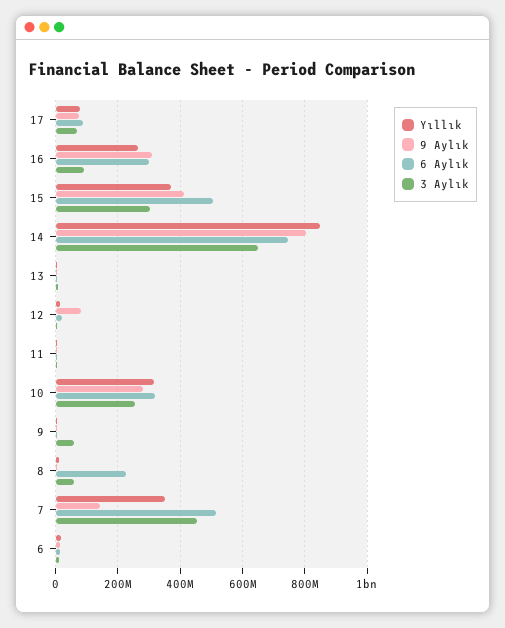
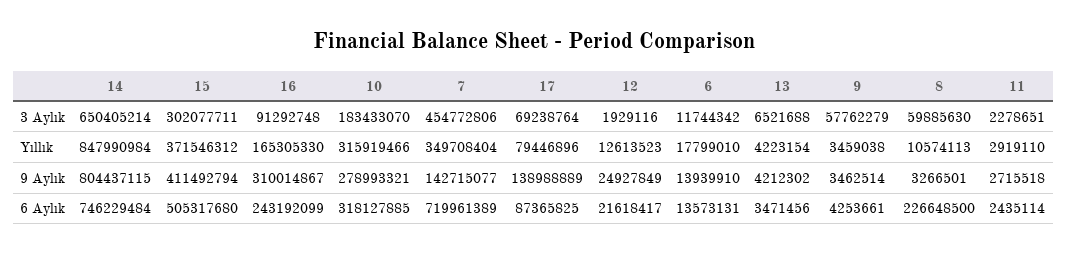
9 Aylık, 17: 80000000 -> 138988889
Yıllık, 16: 260000000 -> 165305330
6 Aylık, 16: 300000000 -> 243192099
9 Aylık, 12: 80000000 -> 24927849
3 Aylık, 10: 260000000 -> 183433070
6 Aylık, 7: 520000000 -> 719961389

